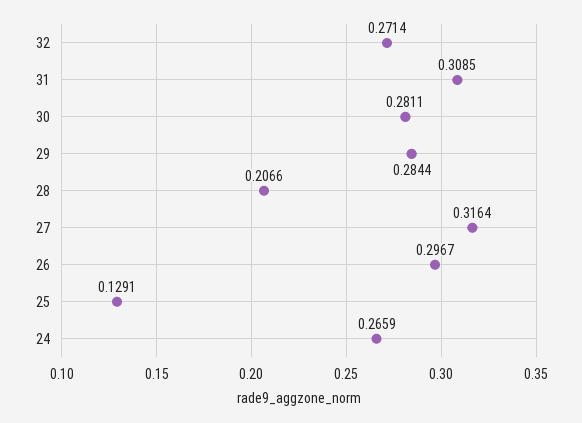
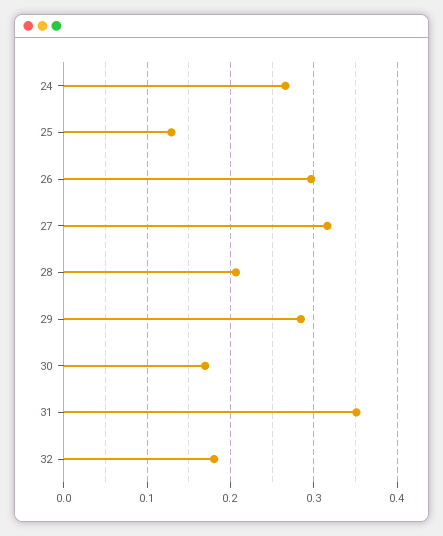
32: 0.2714 -> 0.18
31: 0.3085 -> 0.35
30: 0.2811 -> 0.17

